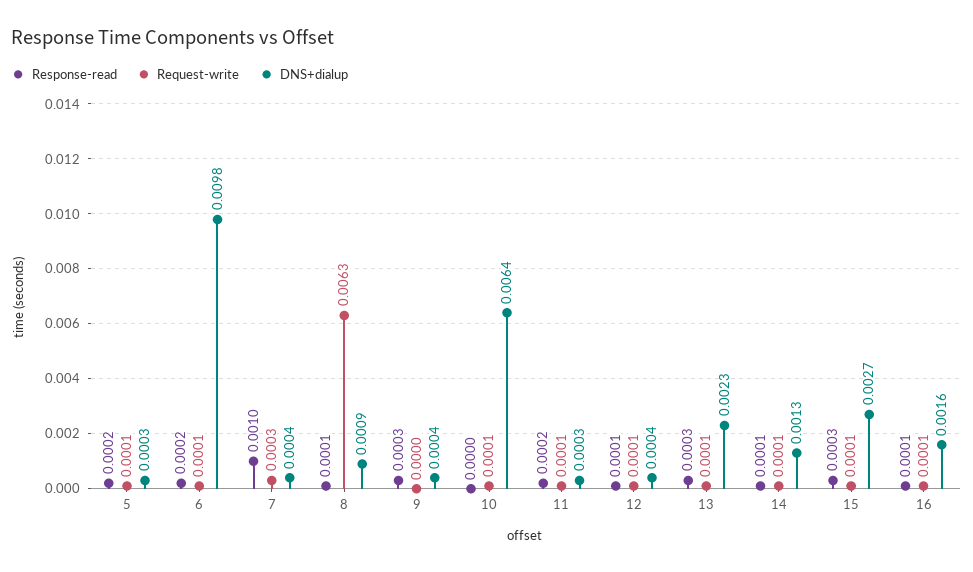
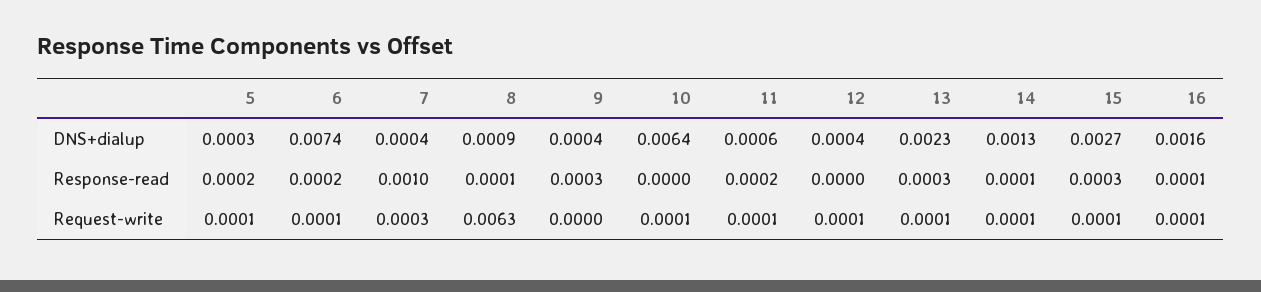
DNS+dialup, 6: 0.0098 -> 0.0074
DNS+dialup, 11: 0.0003 -> 0.0006
Response-read, 12: 0.0001 -> 0

